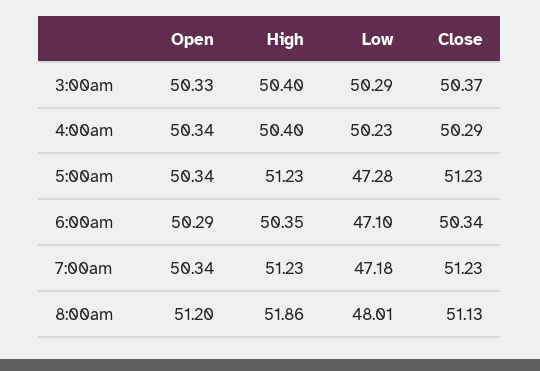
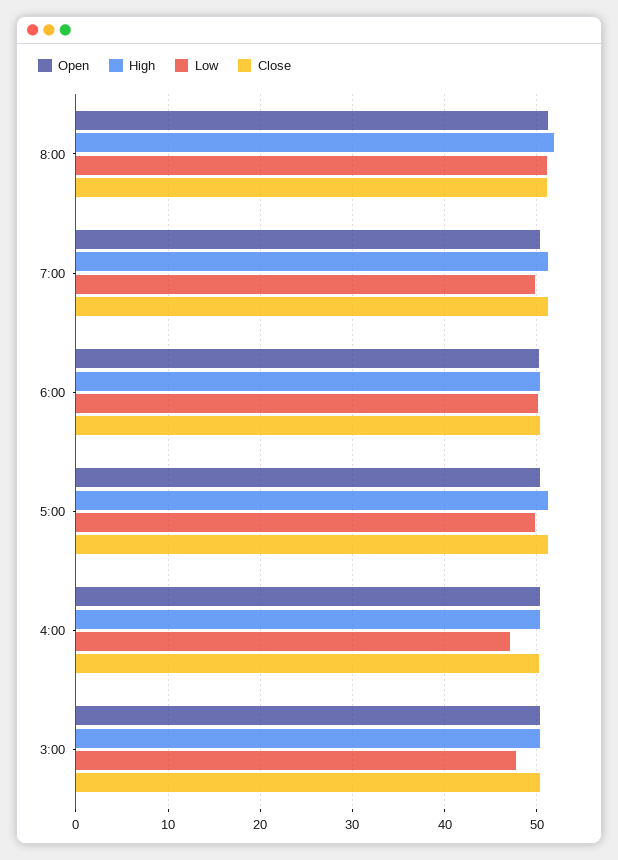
Low, 3:00am: 50.29 -> 48
Low, 4:00am: 50.23 -> 47
Low, 5:00am: 47.28 -> 50
Low, 6:00am: 47.1 -> 50
Low, 7:00am: 47.18 -> 50
Low, 8:00am: 48.01 -> 51

